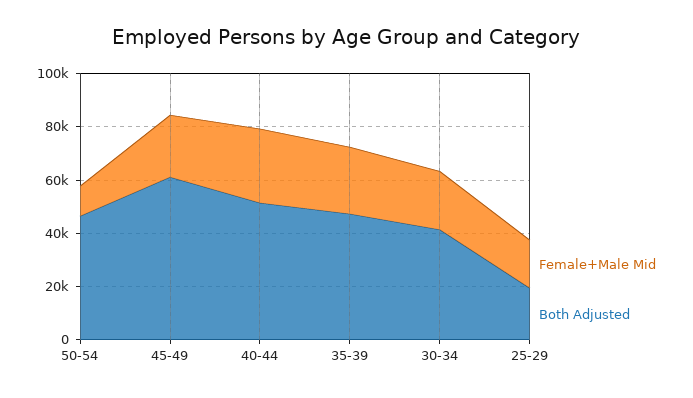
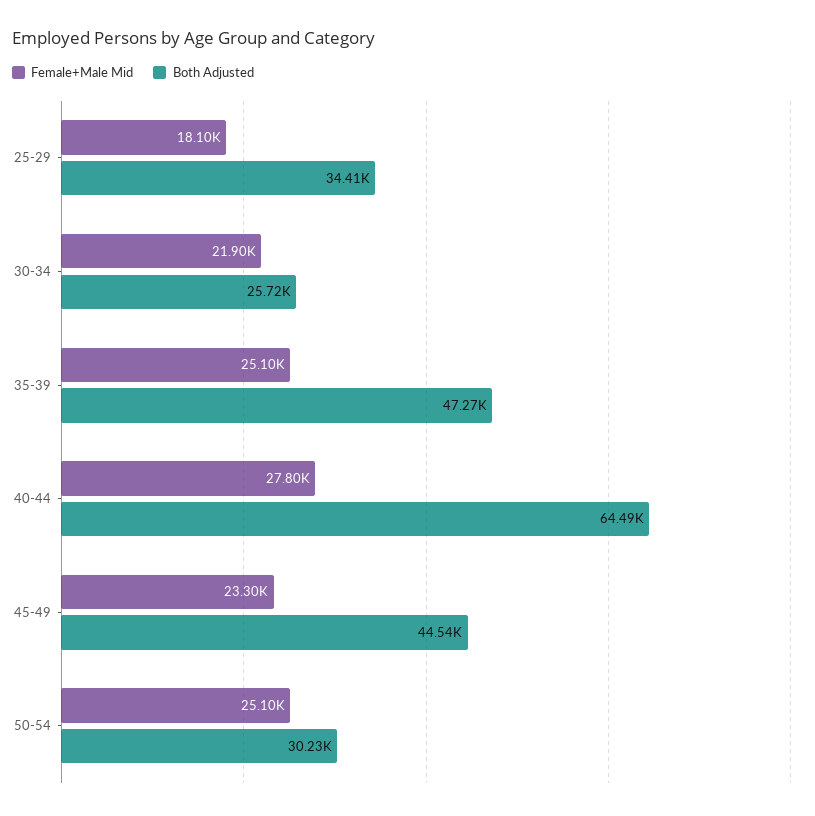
Female+Male Mid, 50-54: 10000 -> 25100
Both Adjusted, 50-54: 45000 -> 30230
Both Adjusted, 45-49: 60000 -> 44540
Both Adjusted, 40-44: 50000 -> 64490
Both Adjusted, 30-34: 40000 -> 25720
Both Adjusted, 25-29: 20000 -> 34410

